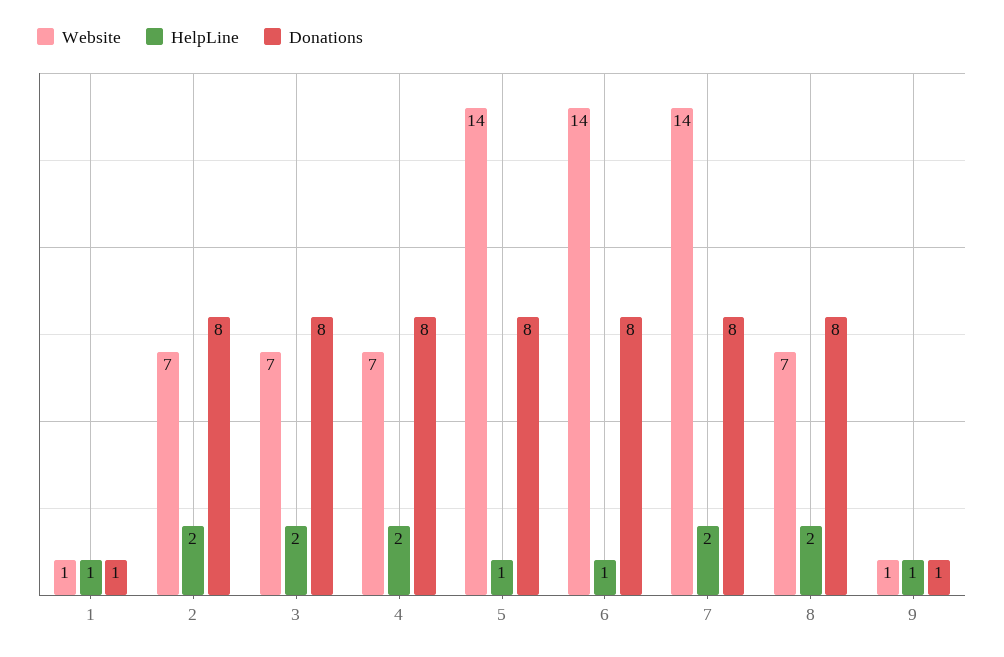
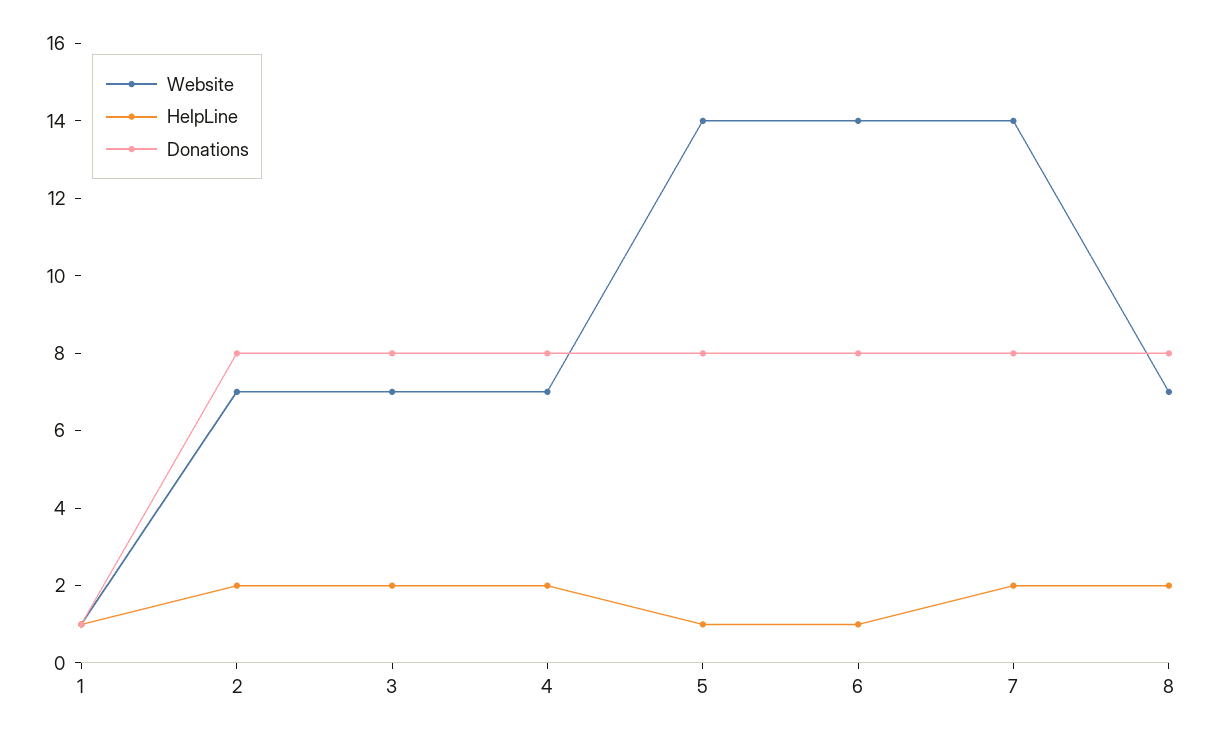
Website, 9: 1 -> none
HelpLine, 9: 1 -> none
Donations, 9: 1 -> none

